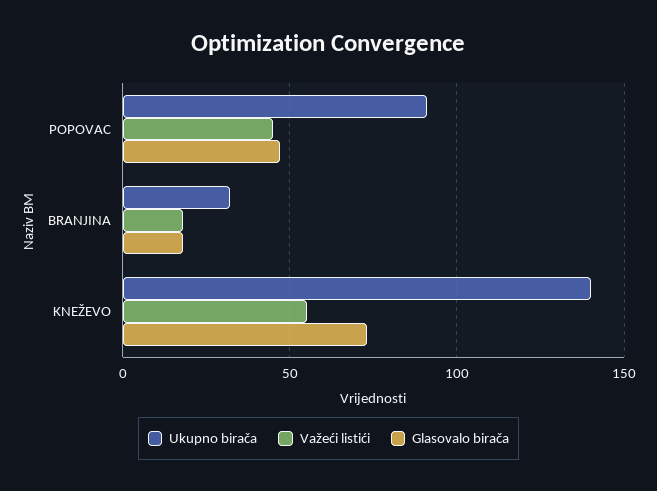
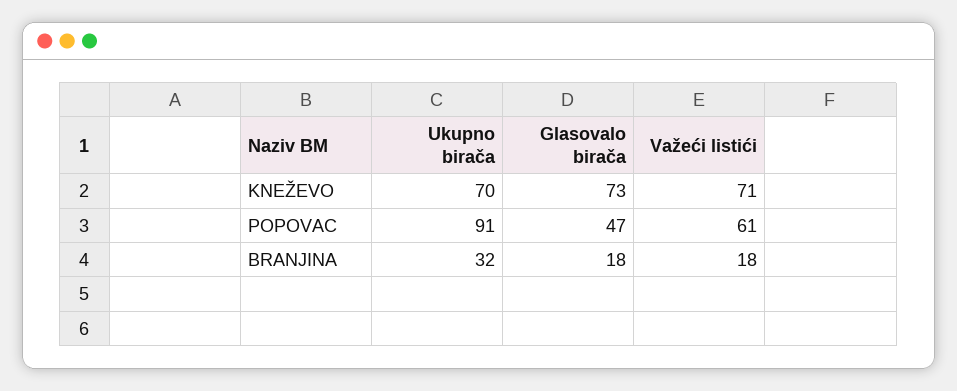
Važeći listići, POPOVAC: 45 -> 61
Ukupno birača, KNEŽEVO: 140 -> 70
Važeći listići, KNEŽEVO: 55 -> 71

